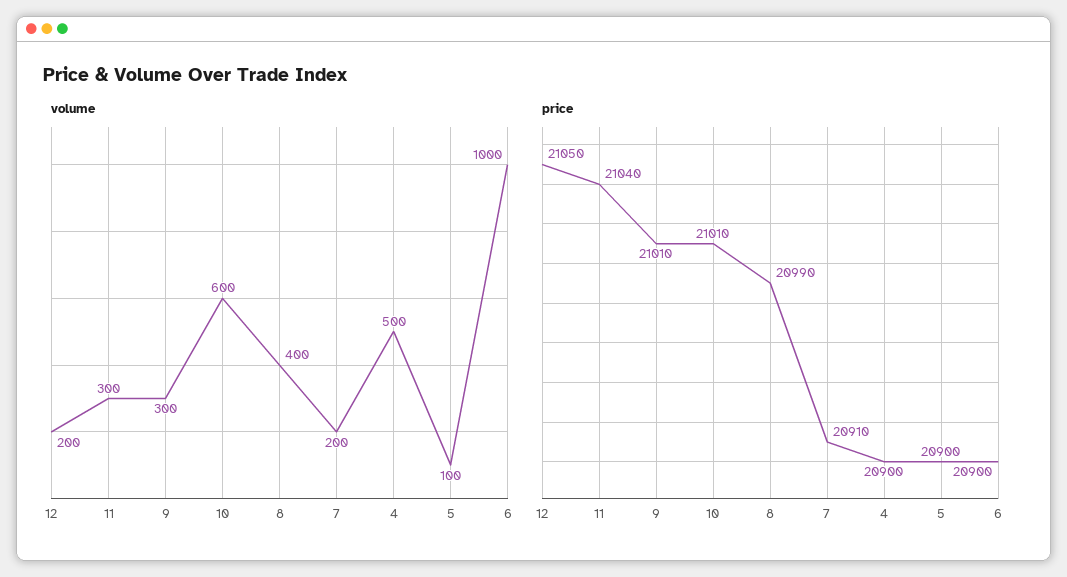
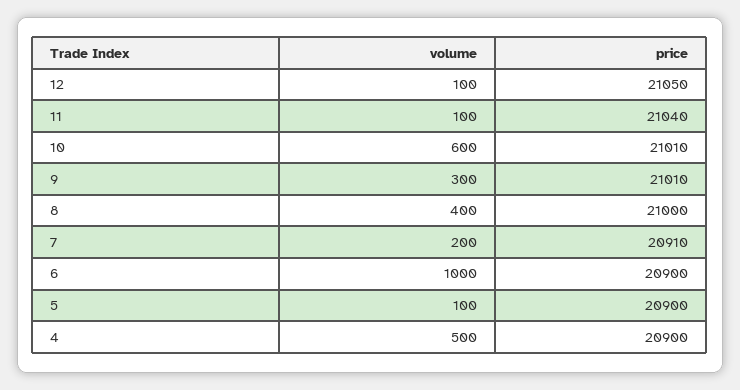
volume, 12: 200 -> 100
volume, 11: 300 -> 100
price, 8: 20990 -> 21000

